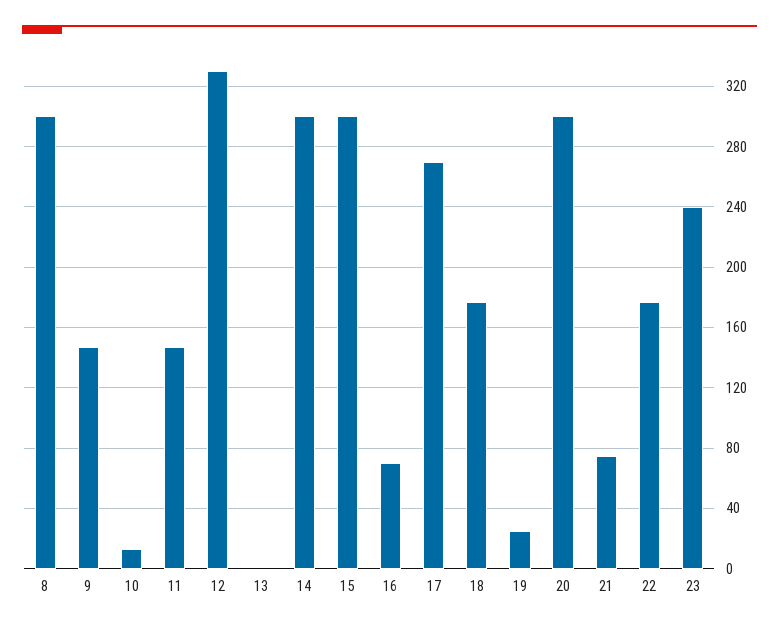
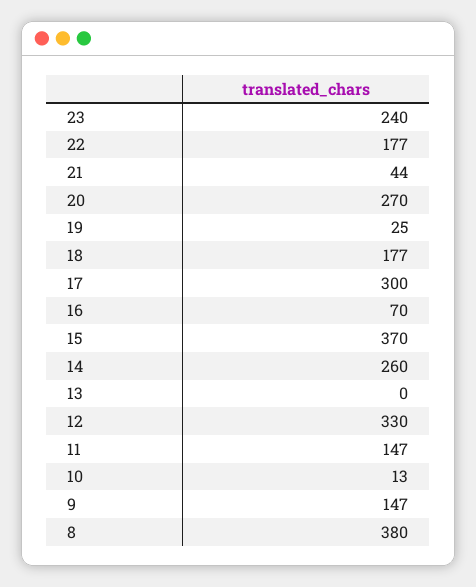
8: 300 -> 380
14: 300 -> 260
15: 300 -> 370
17: 270 -> 300
20: 300 -> 270
21: 75 -> 44

